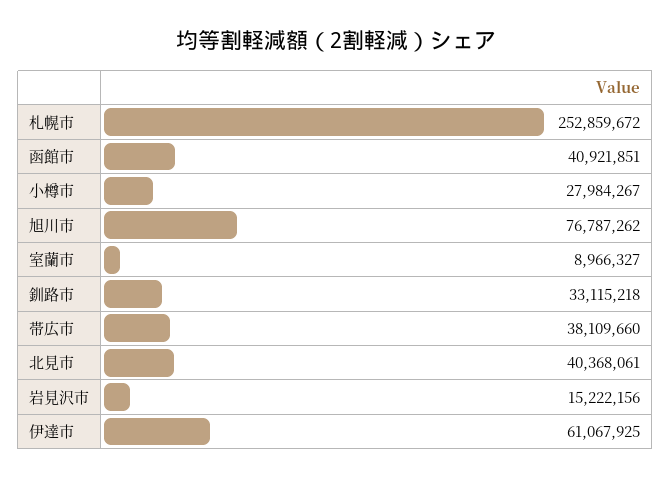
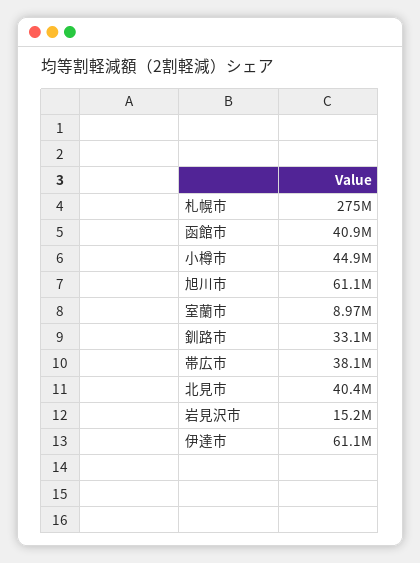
札幌市: 252859672 -> 275000000
小樽市: 27984267 -> 44900000
旭川市: 76787262 -> 61100000

